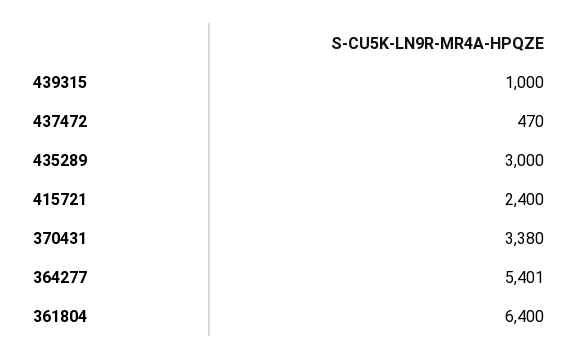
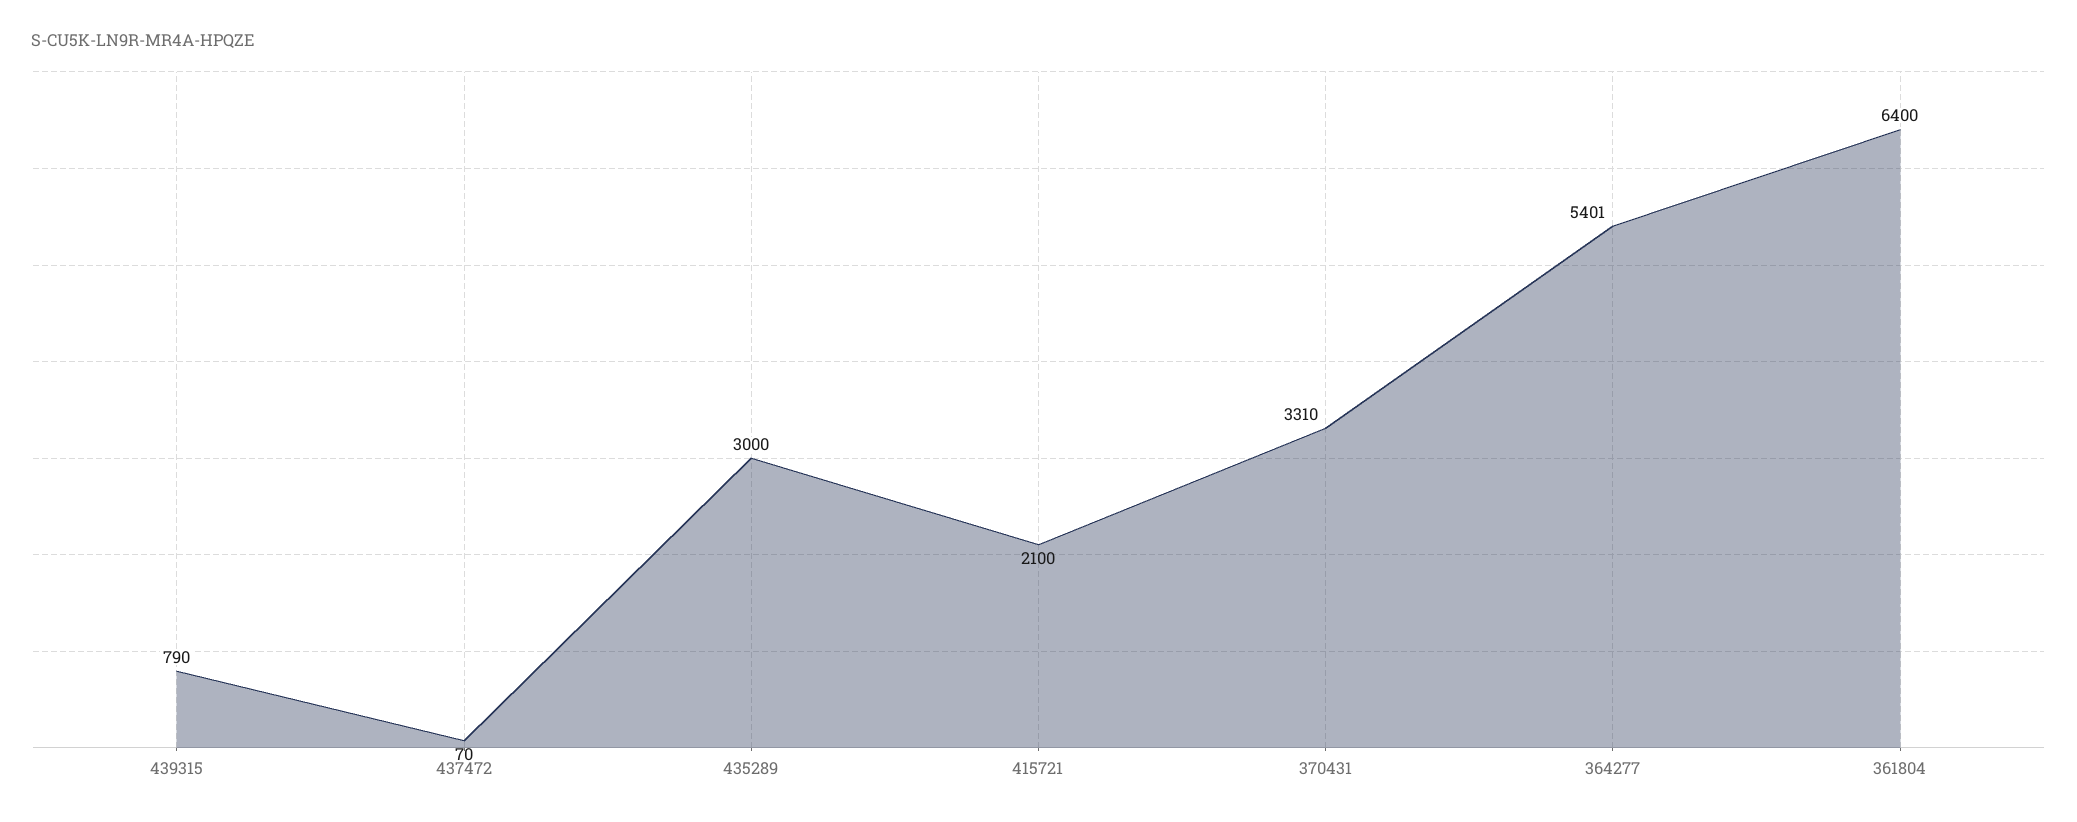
439315: 1000 -> 790
437472: 470 -> 70
415721: 2400 -> 2100
370431: 3380 -> 3310

